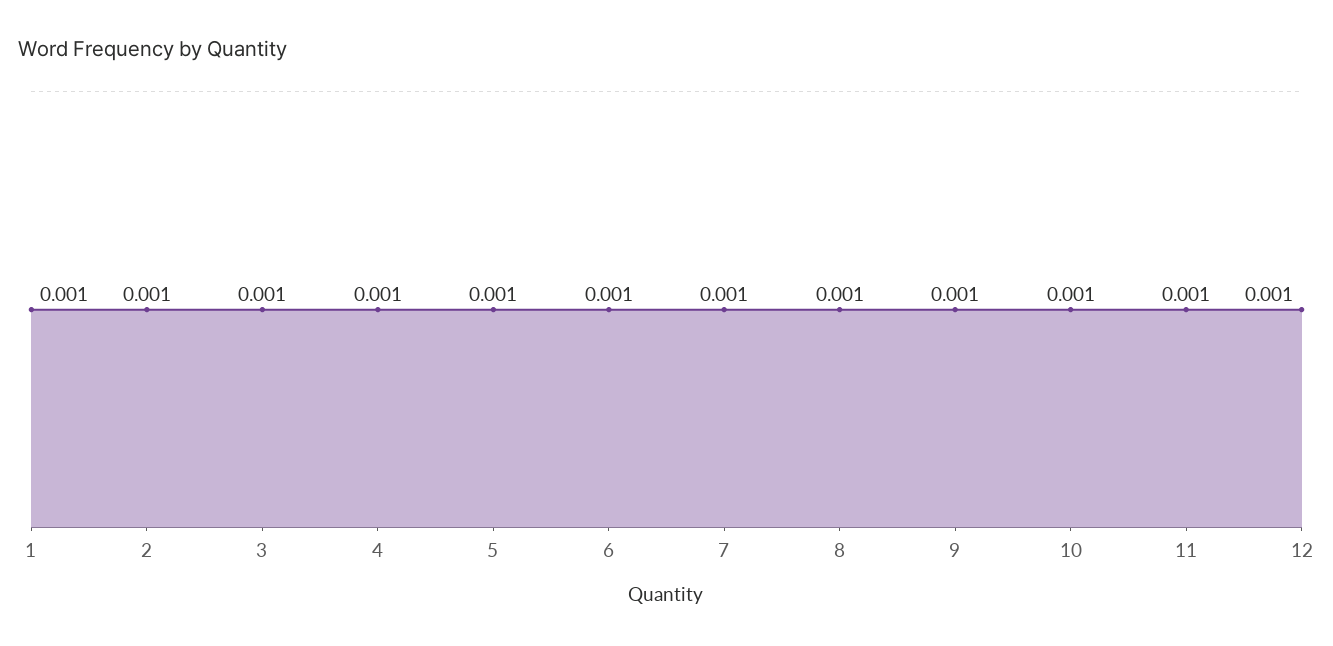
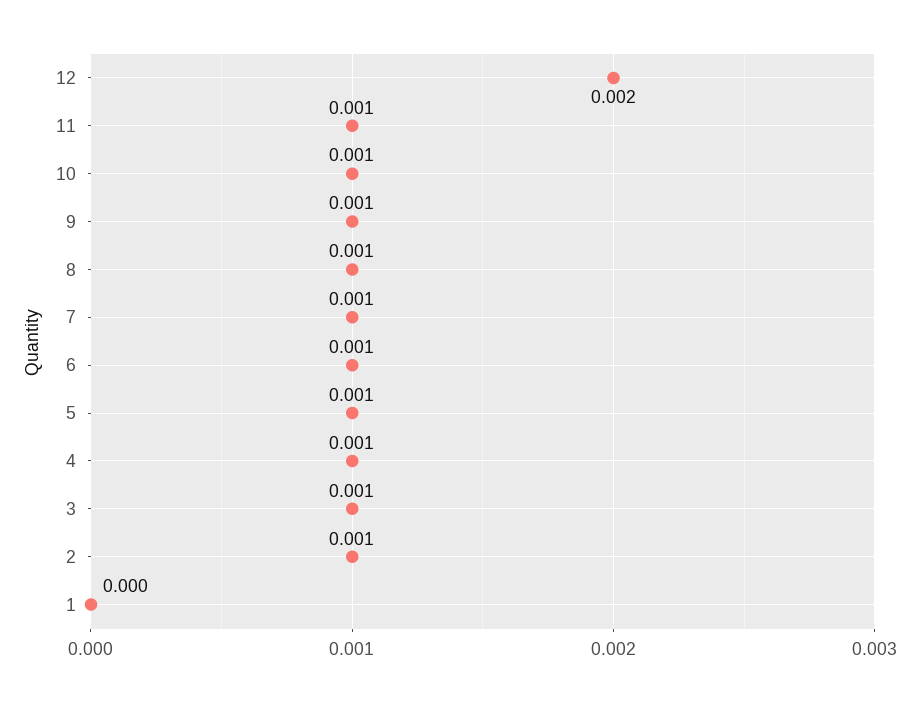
1: 0.001 -> 0
12: 0.001 -> 0.002

